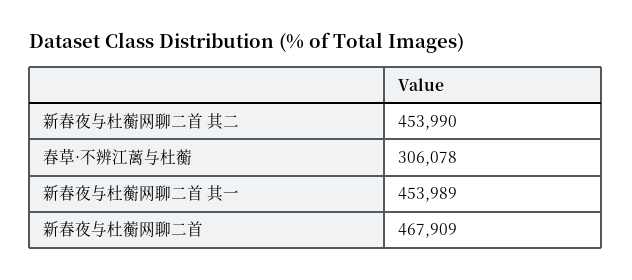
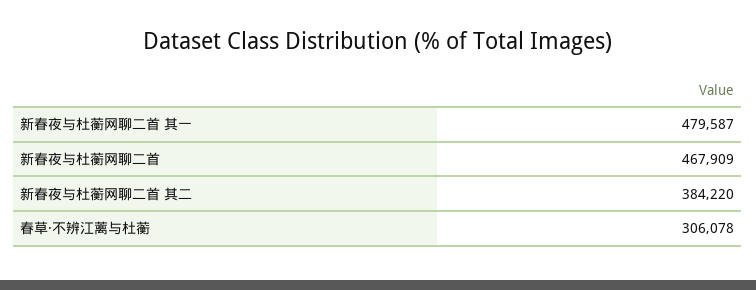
新春夜与杜蘅网聊二首 其二: 453990 -> 384220
新春夜与杜蘅网聊二首 其一: 453989 -> 479587

